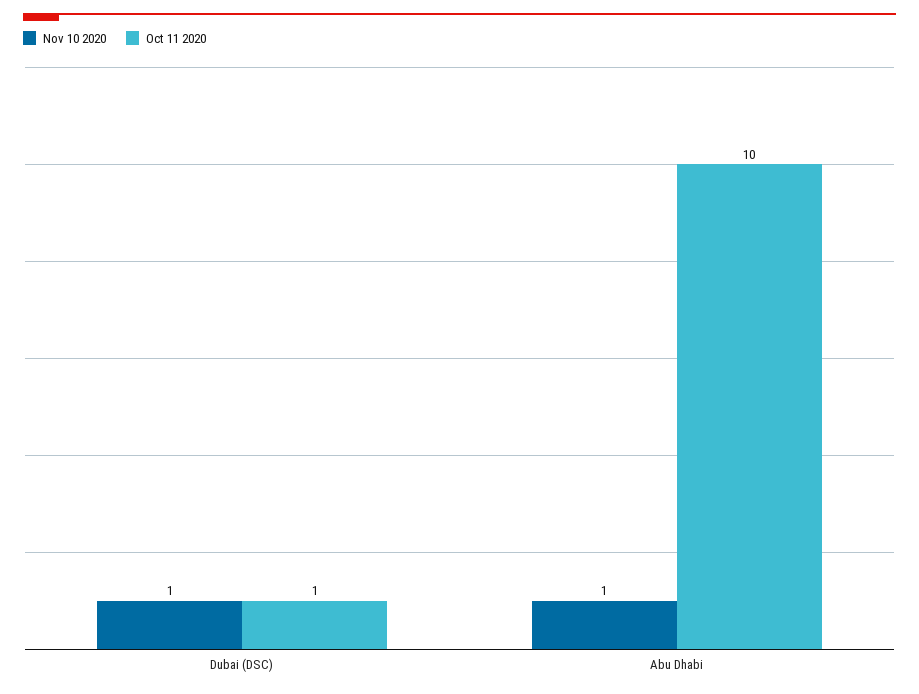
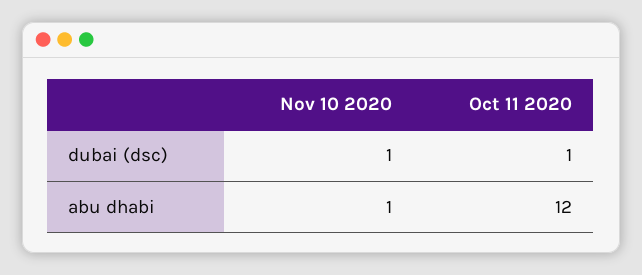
Oct 11 2020, Abu Dhabi: 10 -> 12

